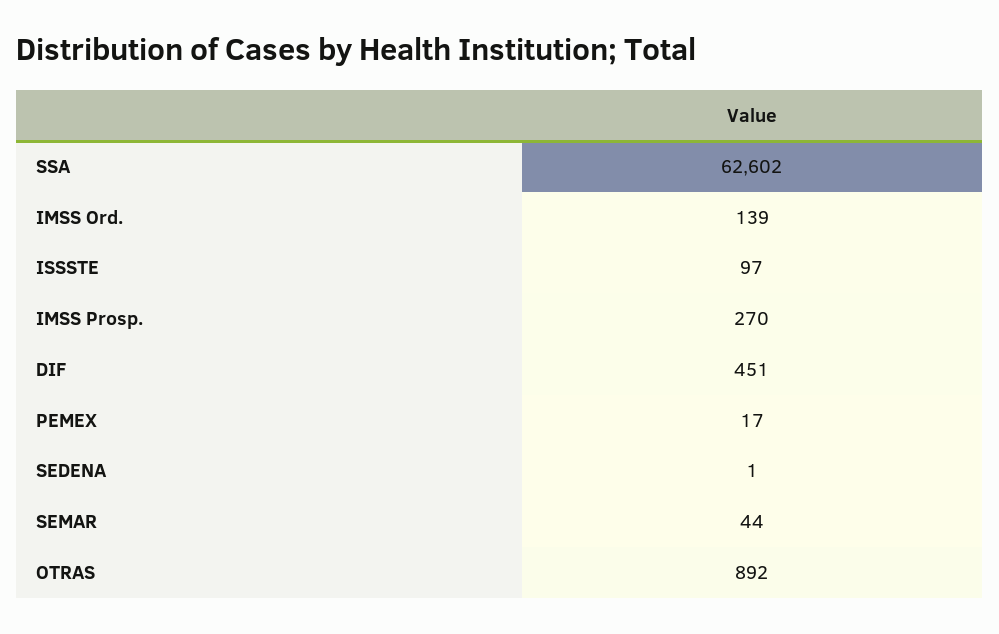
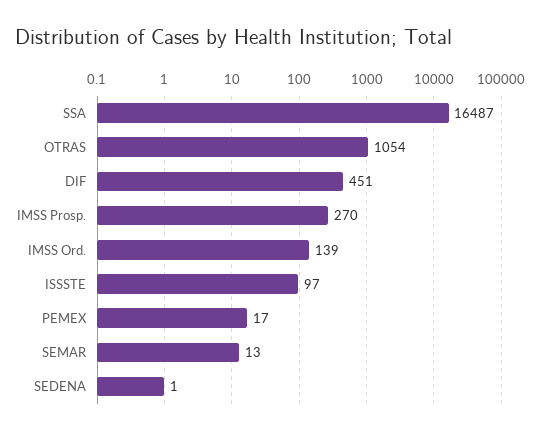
SSA: 62602 -> 16487
SEMAR: 44 -> 13
OTRAS: 892 -> 1054

